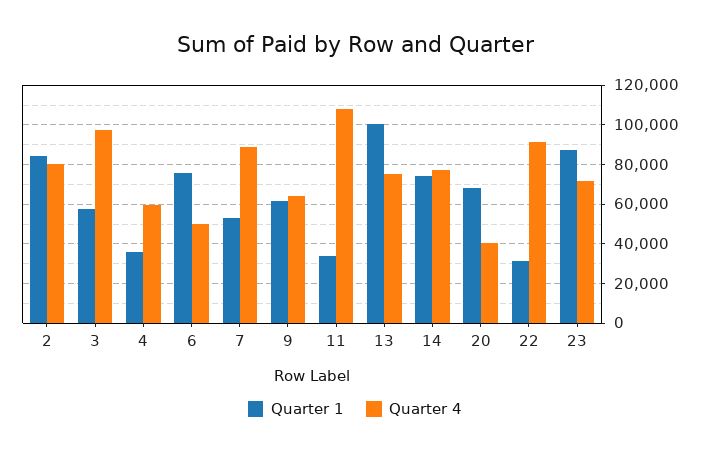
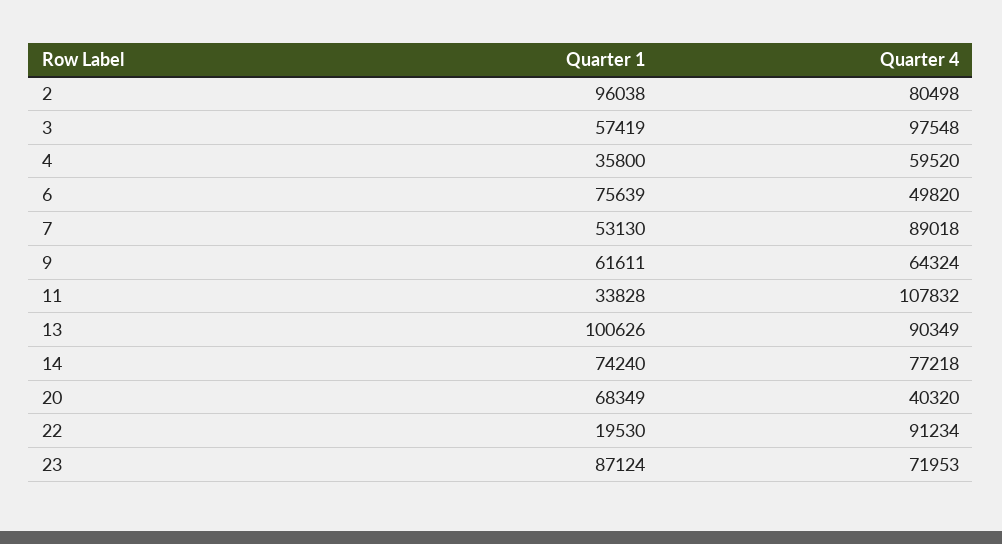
Quarter 1, 2: 85000 -> 96038
Quarter 4, 13: 75000 -> 90349
Quarter 1, 22: 30000 -> 19530

